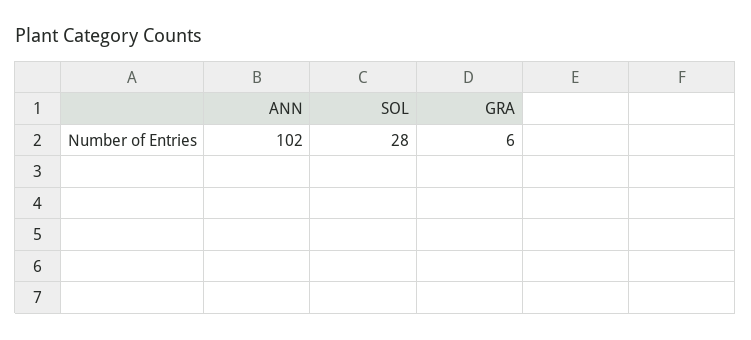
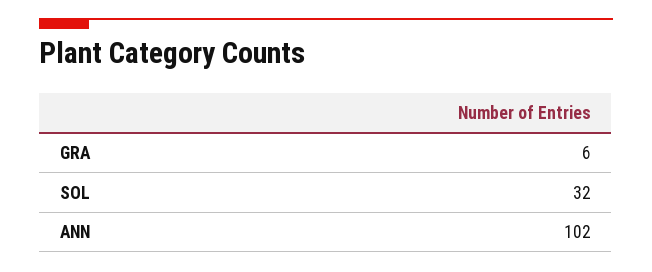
SOL: 28 -> 32

